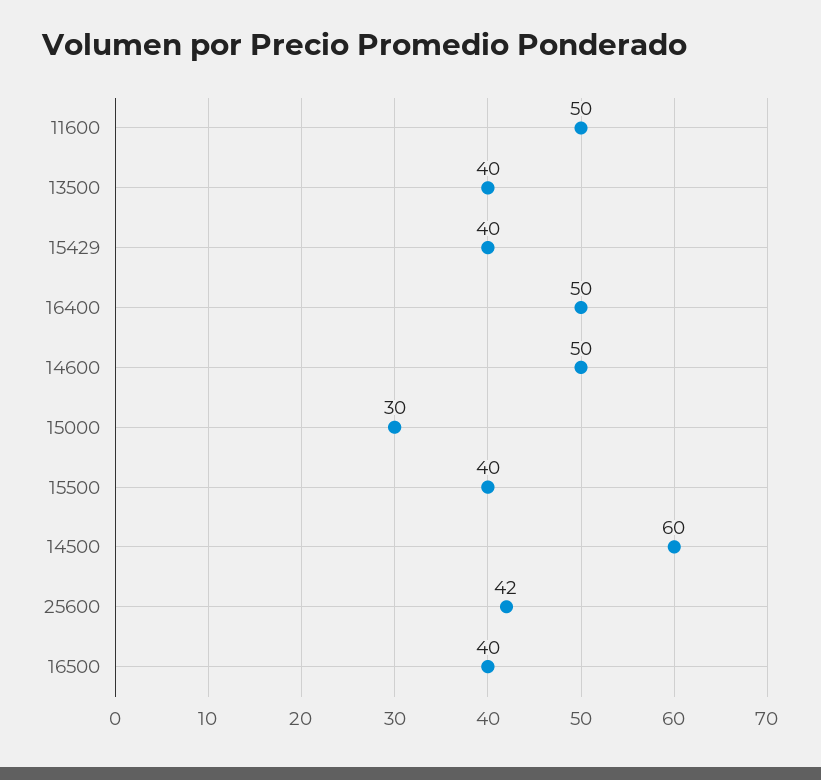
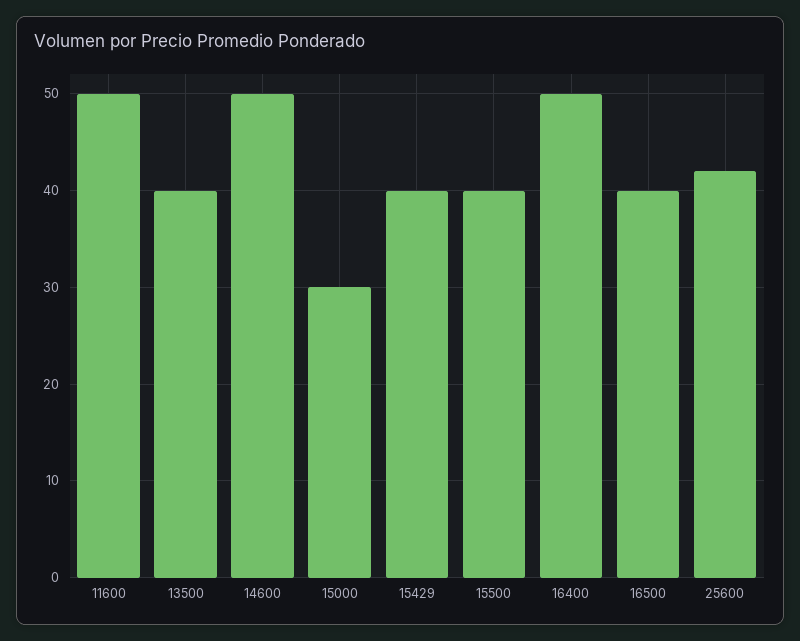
14500: 60 -> none

